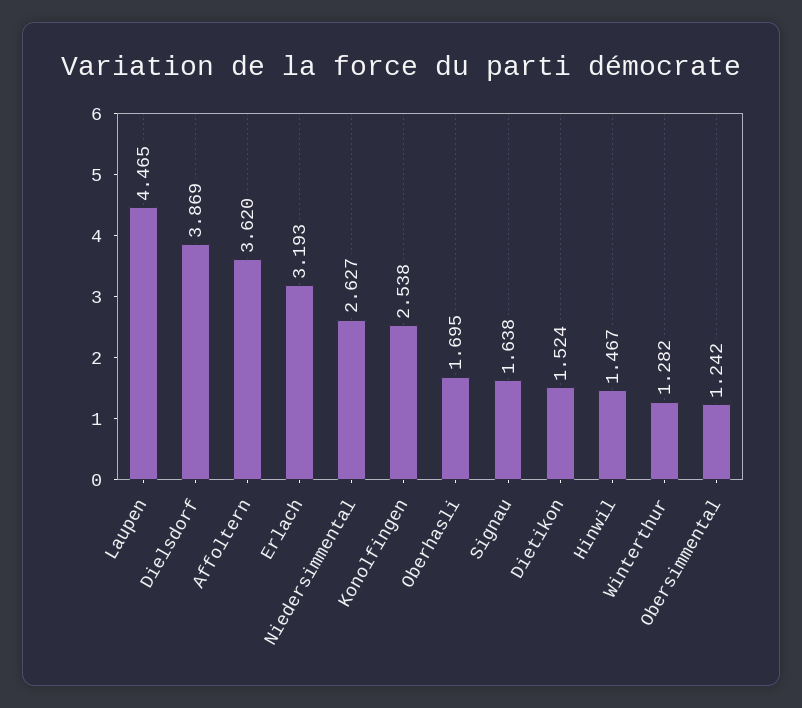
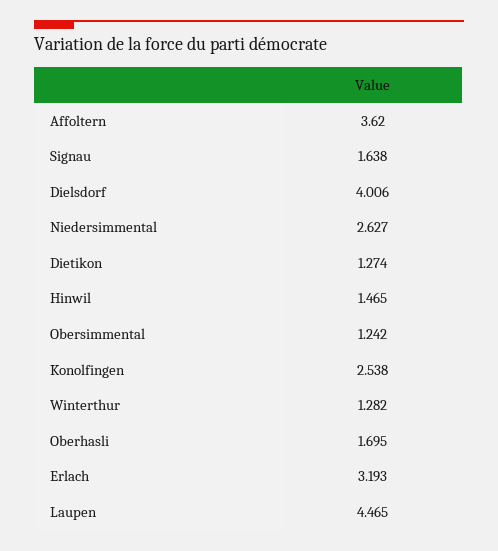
Dielsdorf: 3.869 -> 4.006
Dietikon: 1.524 -> 1.274
Hinwil: 1.467 -> 1.465

